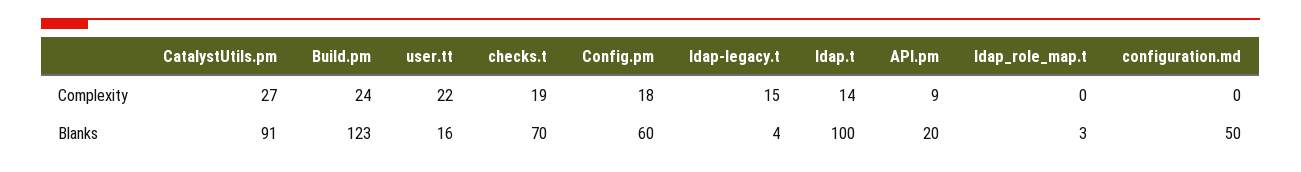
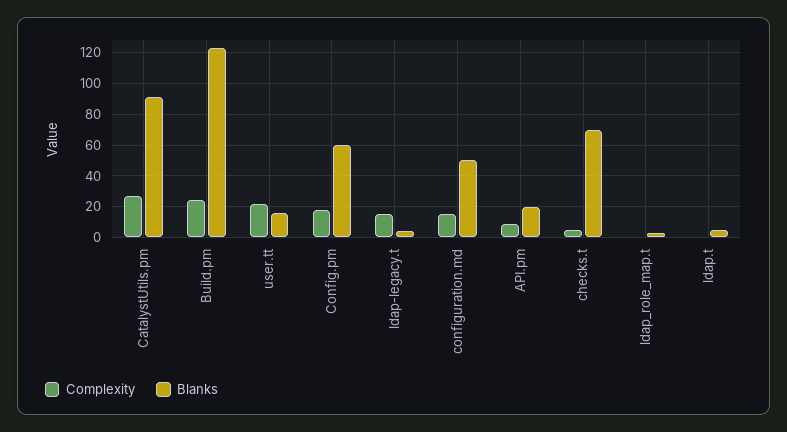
Complexity, checks.t: 19 -> 5
Complexity, ldap.t: 14 -> 0
Complexity, configuration.md: 0 -> 15
Blanks, ldap.t: 100 -> 5

